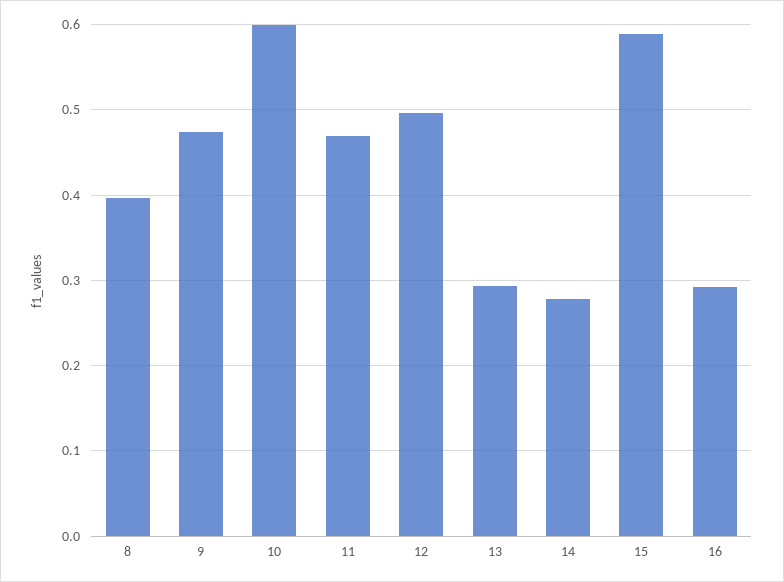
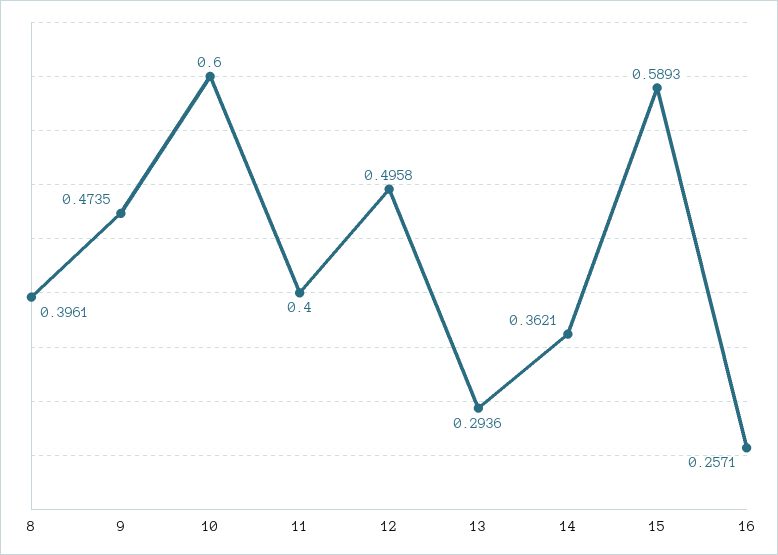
11: 0.47 -> 0.4
14: 0.28 -> 0.3621
16: 0.29 -> 0.2571

